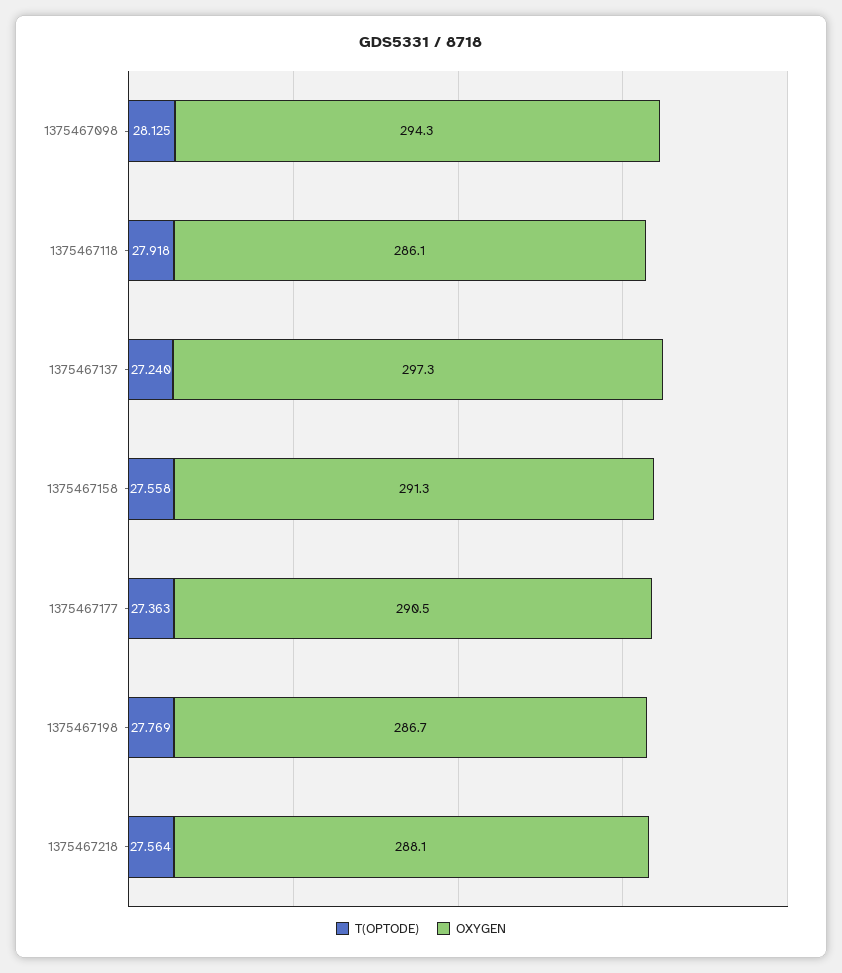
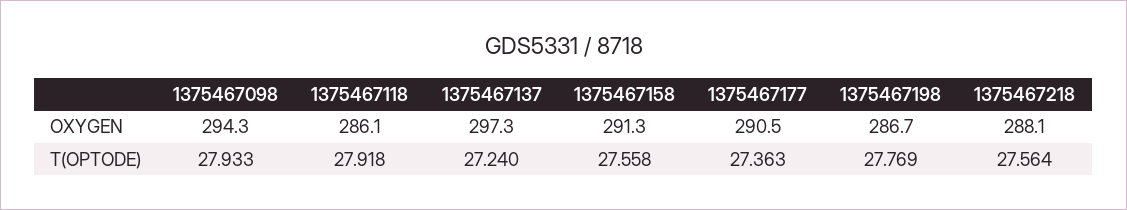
T(OPTODE), 1375467098: 28.125 -> 27.933

